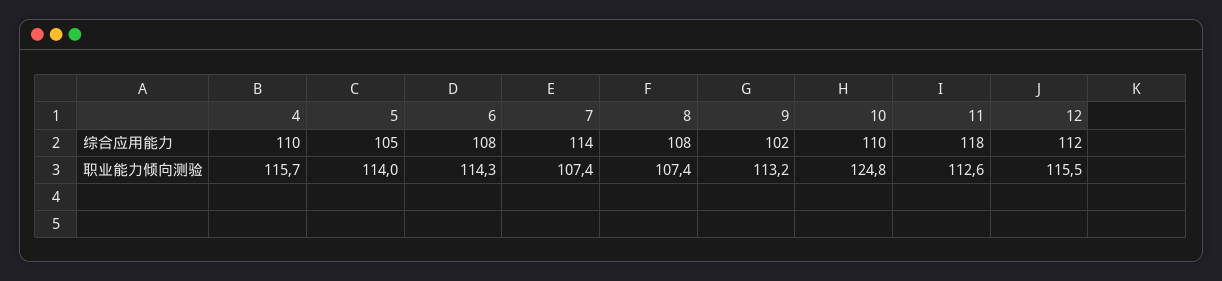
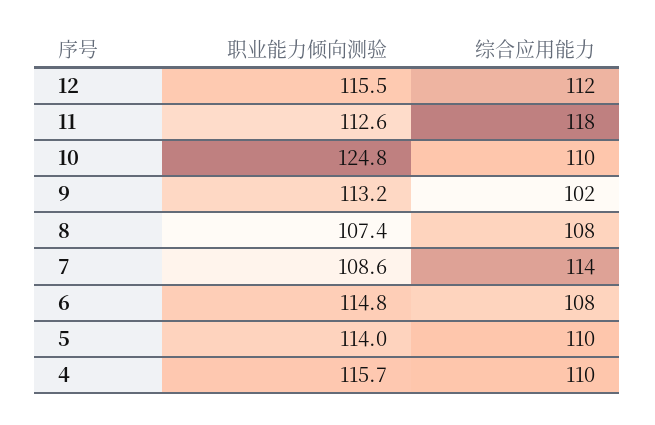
5, 综合应用能力: 105 -> 110
6, 职业能力倾向测验: 114.3 -> 114.8
7, 职业能力倾向测验: 107.4 -> 108.6

